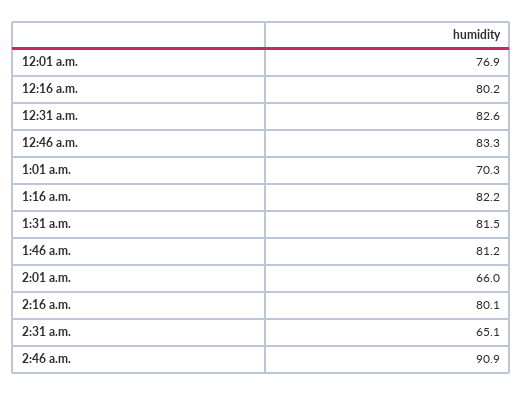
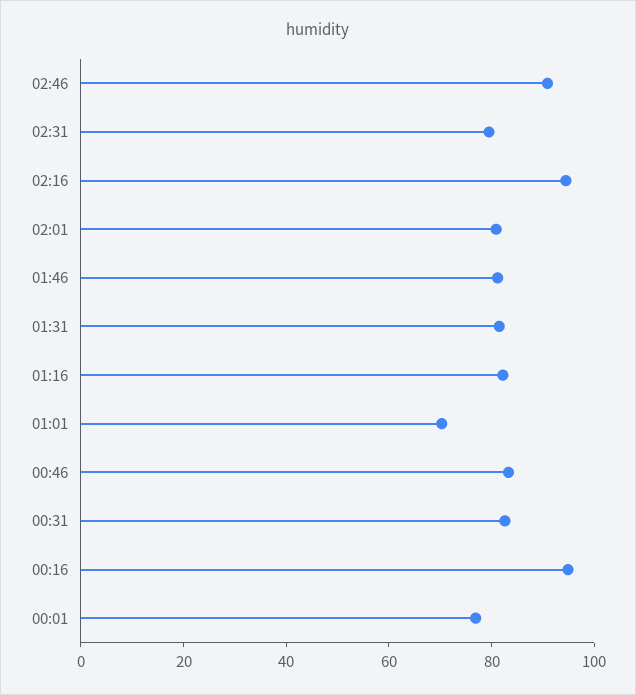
12:16 a.m.: 80.2 -> 95
2:01 a.m.: 66 -> 80
2:16 a.m.: 80.1 -> 95
2:31 a.m.: 65.1 -> 80

